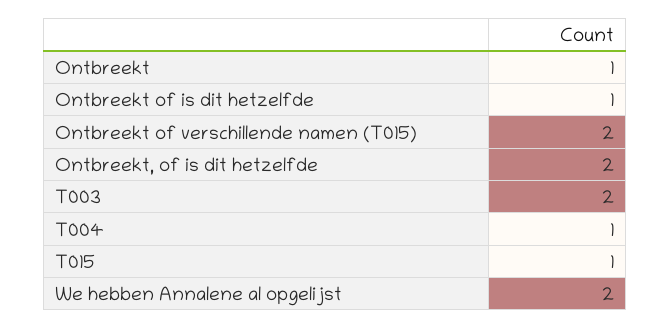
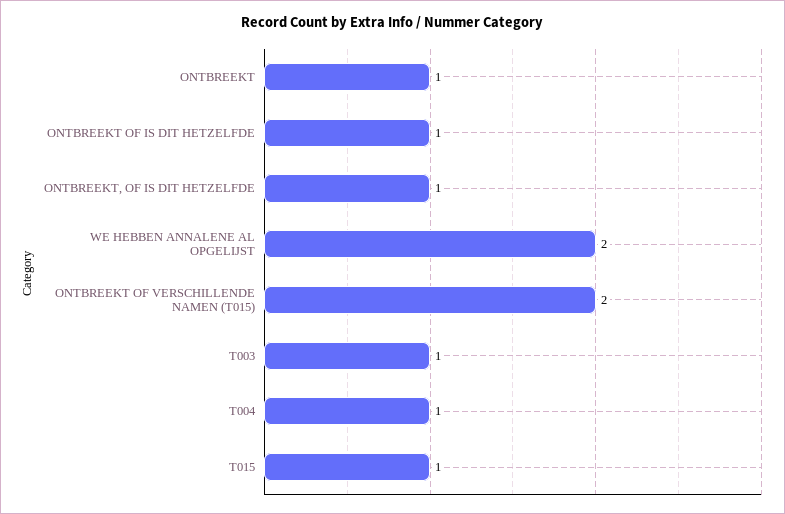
Ontbreekt, of is dit hetzelfde: 2 -> 1
T003: 2 -> 1

